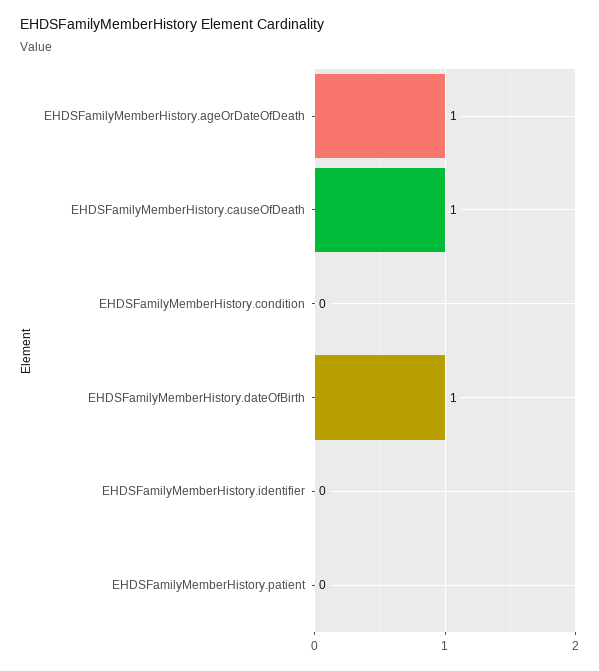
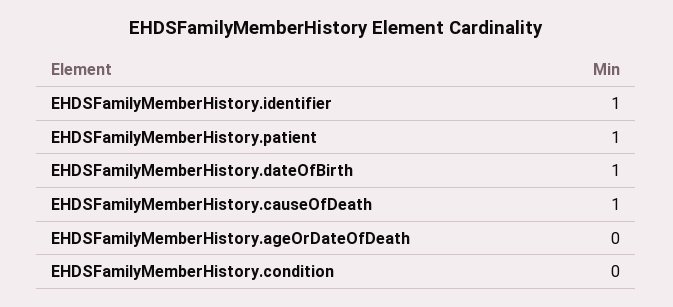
EHDSFamilyMemberHistory.ageOrDateOfDeath: 1 -> 0
EHDSFamilyMemberHistory.identifier: 0 -> 1
EHDSFamilyMemberHistory.patient: 0 -> 1

